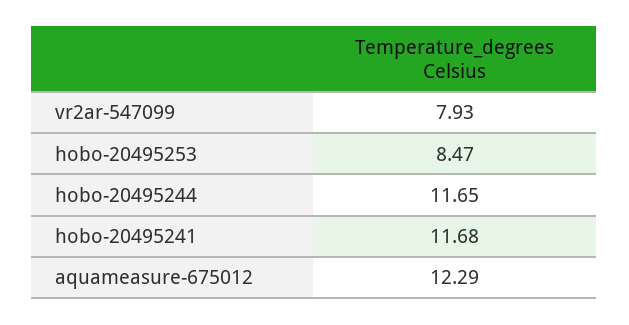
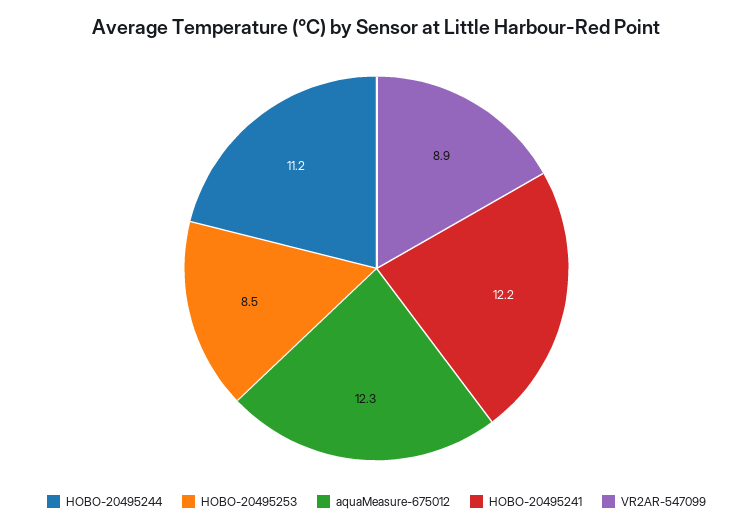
vr2ar-547099: 7.93 -> 8.9
hobo-20495244: 11.65 -> 11.2
hobo-20495241: 11.68 -> 12.2

